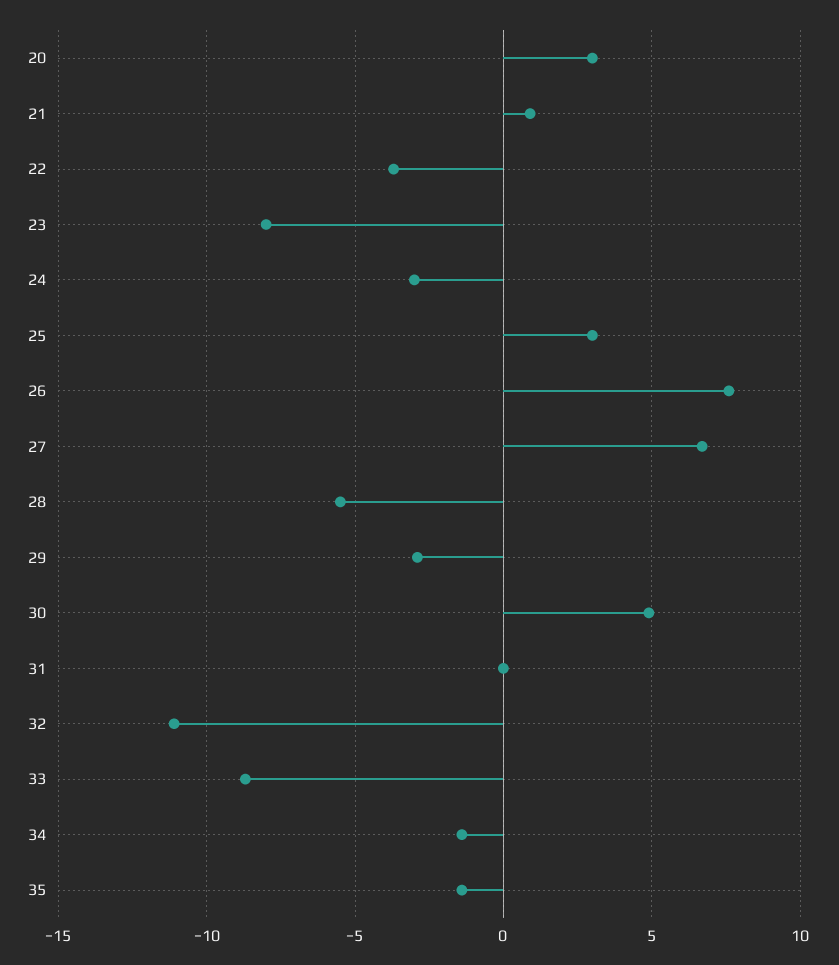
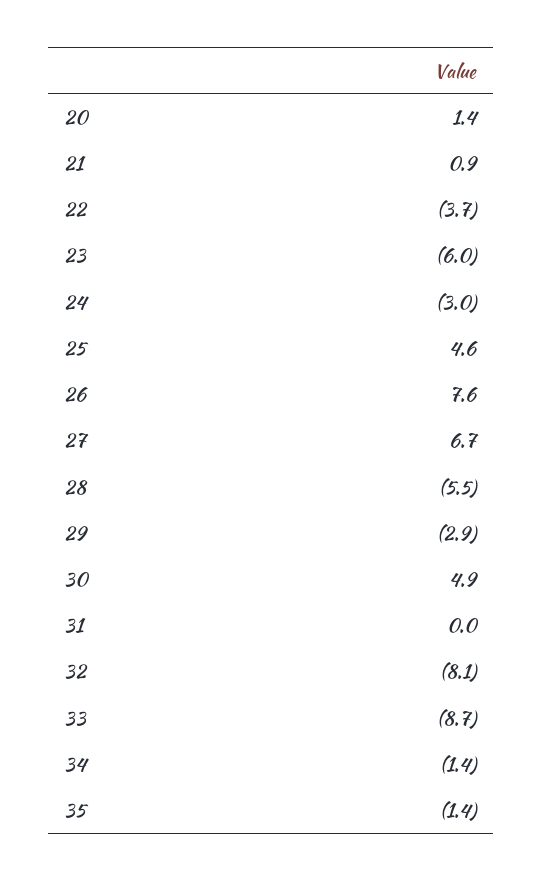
20: 3 -> 1.4
23: -8 -> -6
25: 3 -> 4.6
32: -11 -> -8.1

